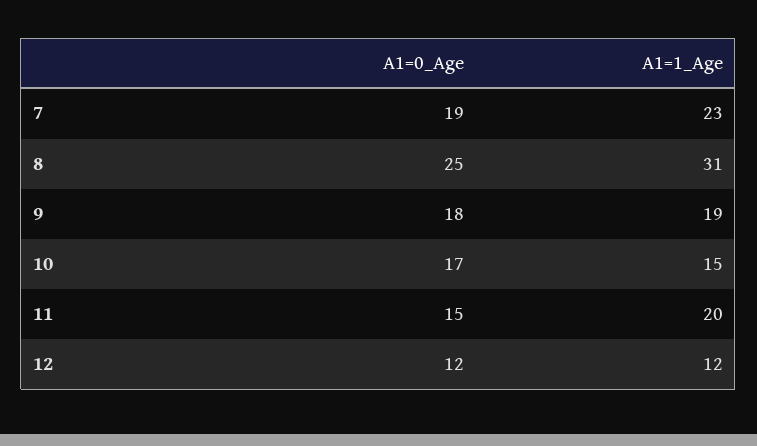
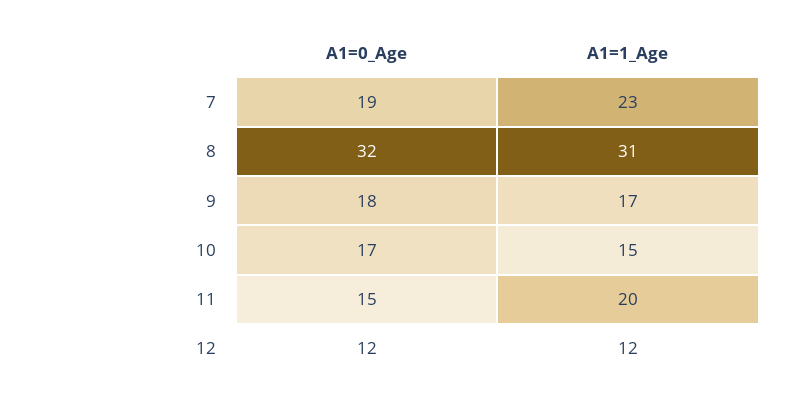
A1=0_Age, 8: 25 -> 32
A1=1_Age, 9: 19 -> 17

